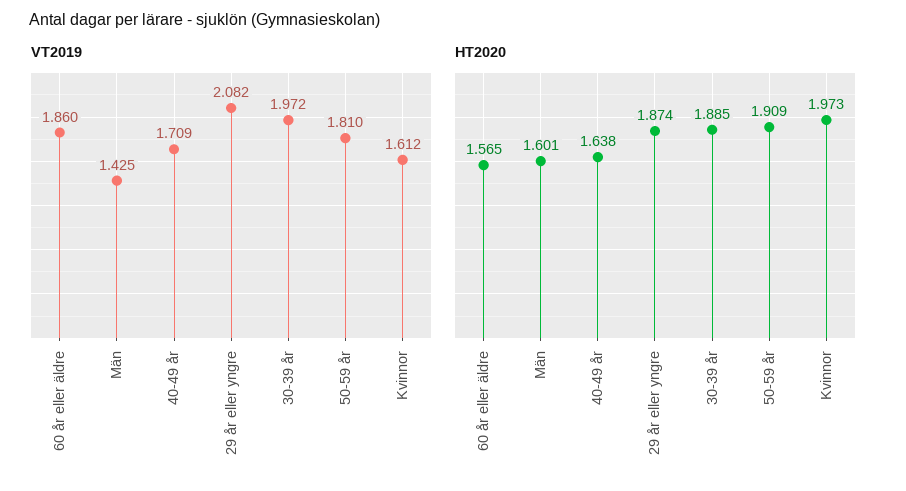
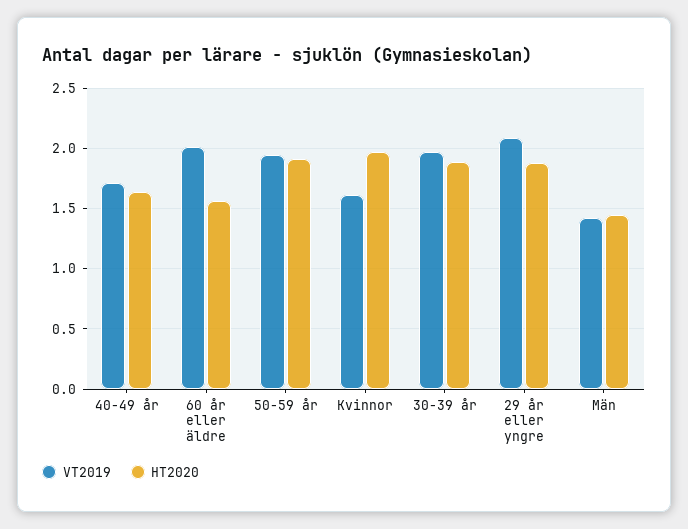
VT2019, 60 år eller äldre: 1.86 -> 2
VT2019, 50-59 år: 1.81 -> 1.95
HT2020, Män: 1.601 -> 1.45

